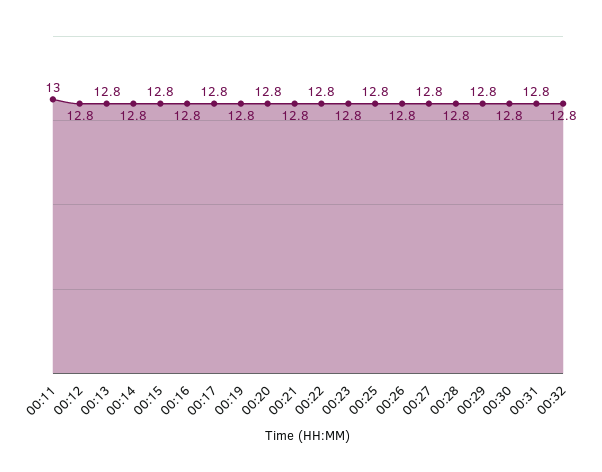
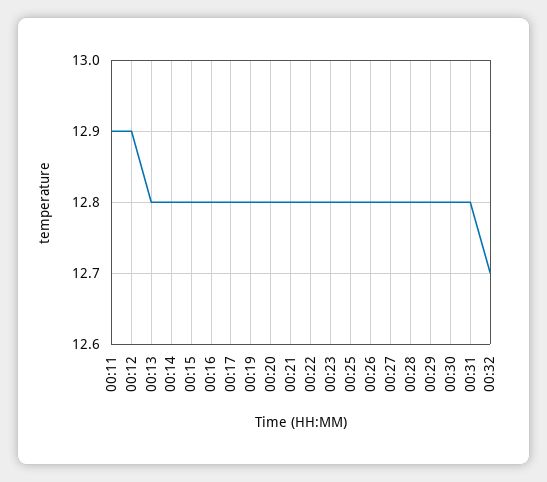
00:11: 13 -> 12.9
00:12: 12.8 -> 12.9
00:32: 12.8 -> 12.7

